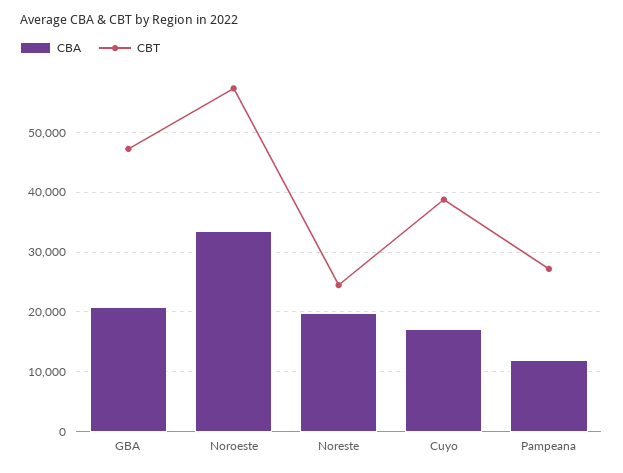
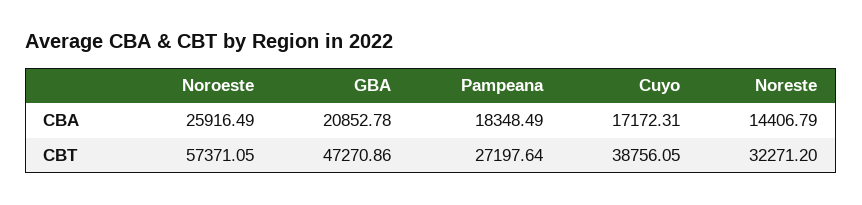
CBA, Noroeste: 34000 -> 25916.49
CBA, Noreste: 20000 -> 14406.79
CBT, Noreste: 24000 -> 32271.2
CBA, Pampeana: 12000 -> 18348.49

